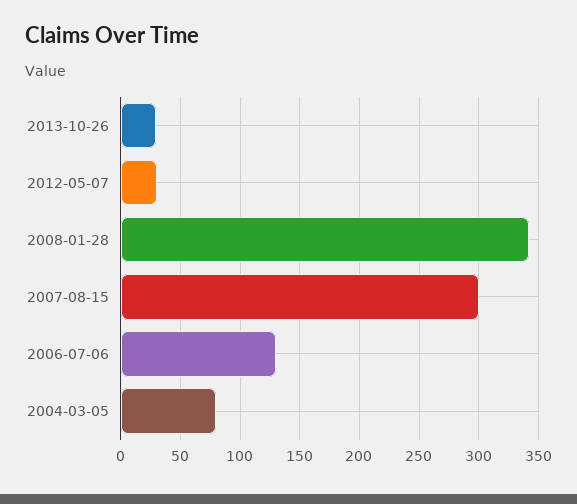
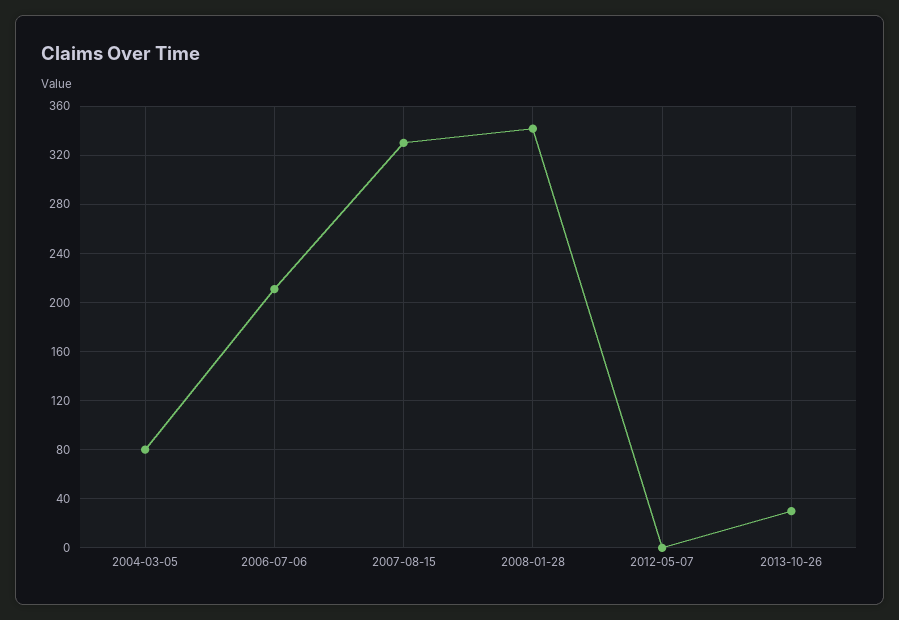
2012-05-07: 30 -> 0
2007-08-15: 300 -> 330
2006-07-06: 130 -> 210

